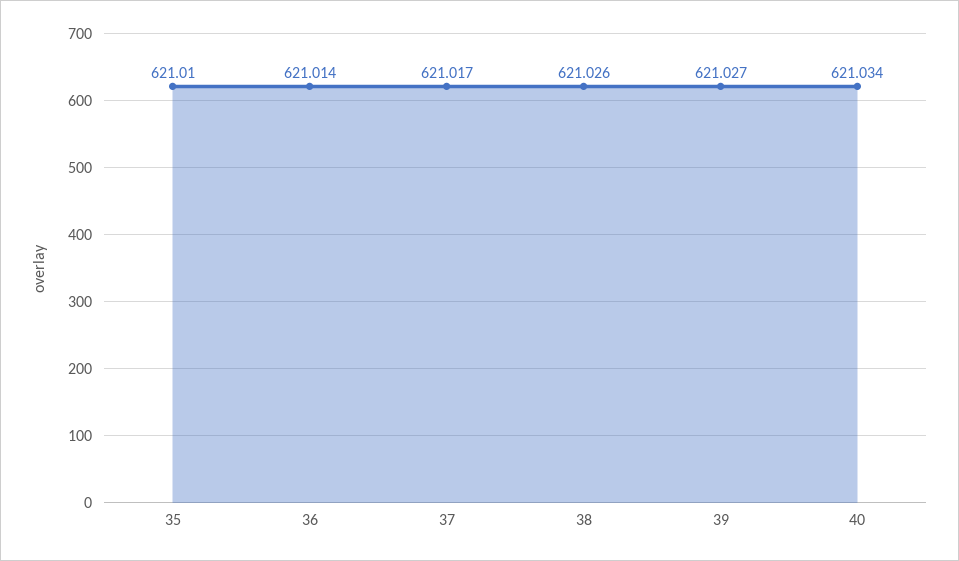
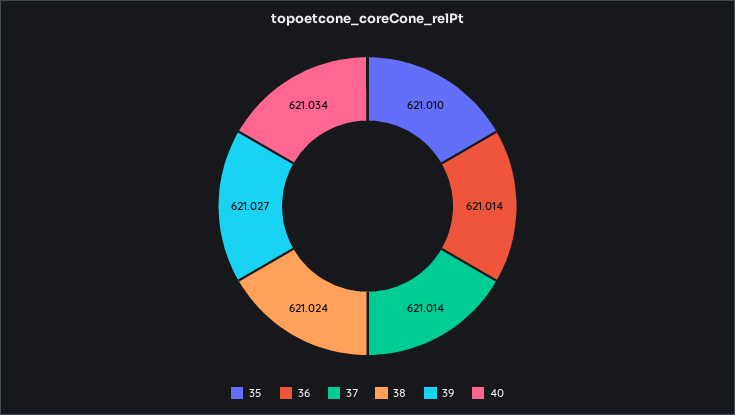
37: 621.017 -> 621.014
38: 621.026 -> 621.024

